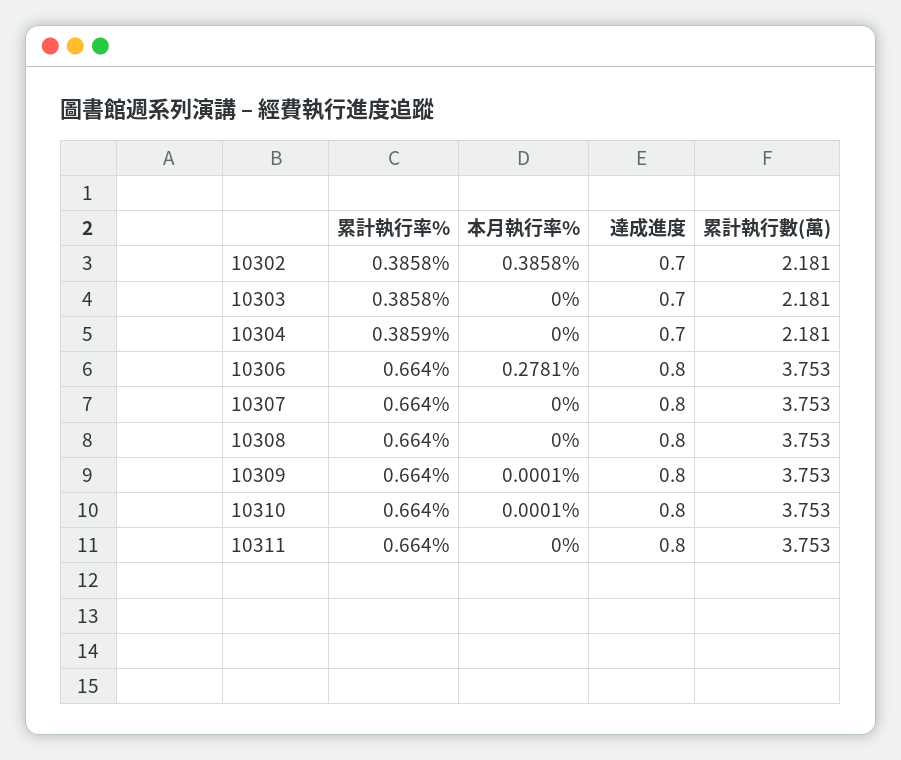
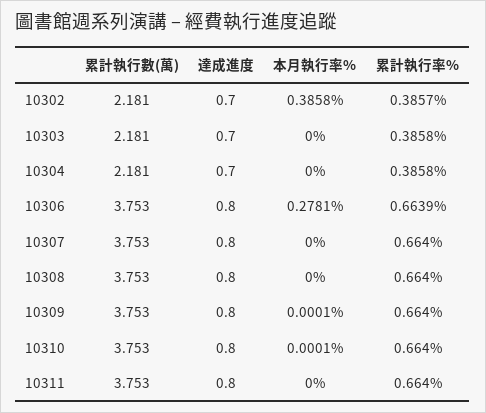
累計執行率%, 10302: 0.3858 -> 0.3857
累計執行率%, 10304: 0.3859 -> 0.3858
累計執行率%, 10306: 0.664 -> 0.6639

